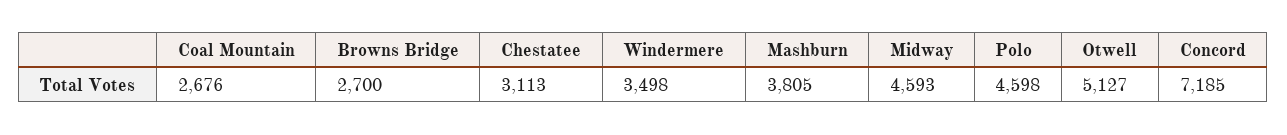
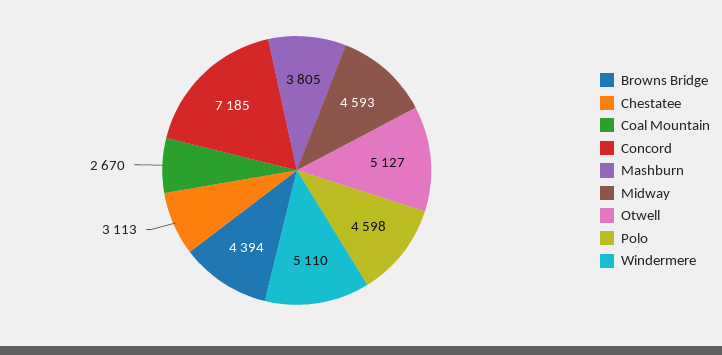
Coal Mountain: 2676 -> 2670
Browns Bridge: 2700 -> 4394
Windermere: 3498 -> 5110

